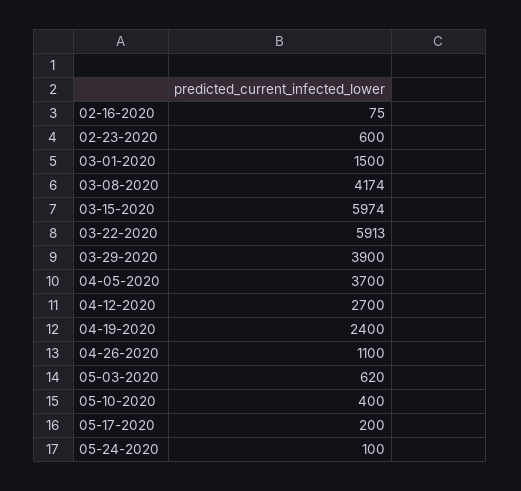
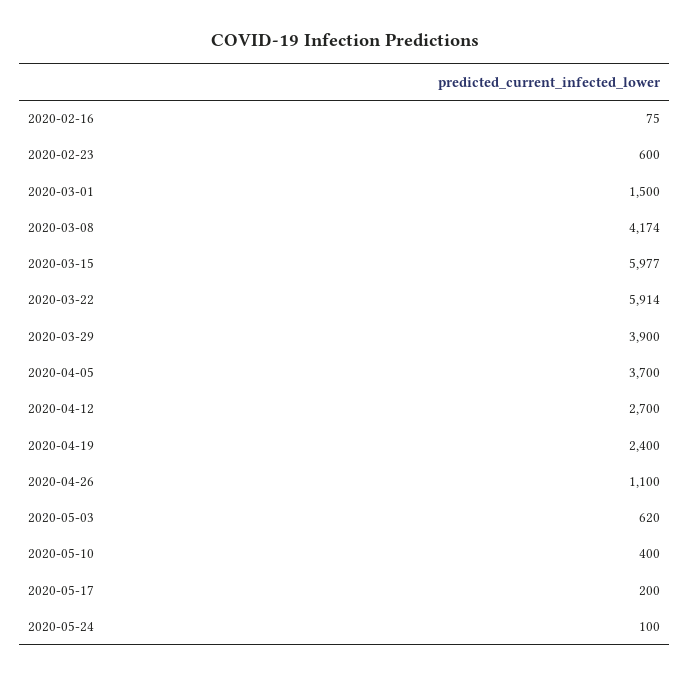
03-15-2020: 5974 -> 5977
03-22-2020: 5913 -> 5914

